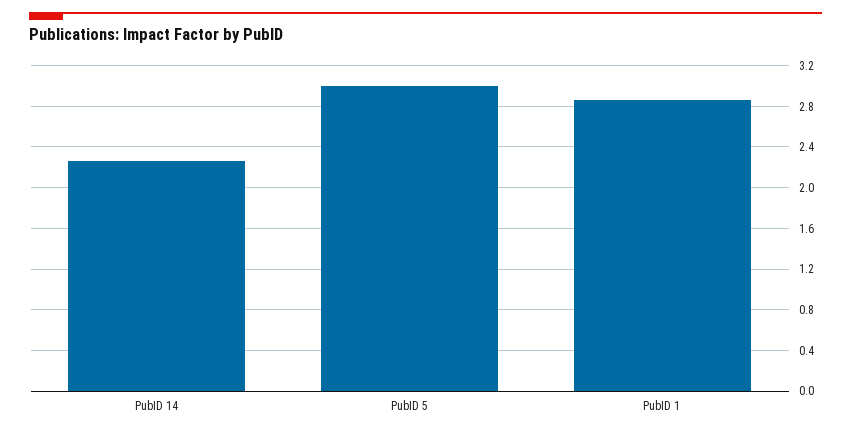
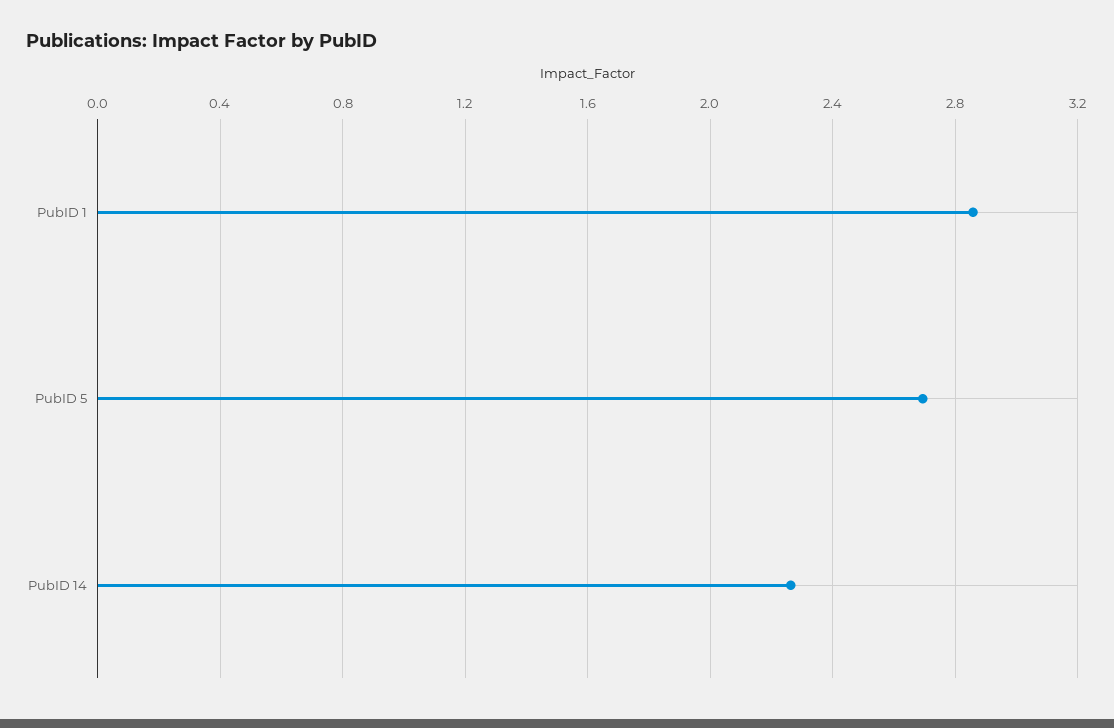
PubID 5: 3 -> 2.7

